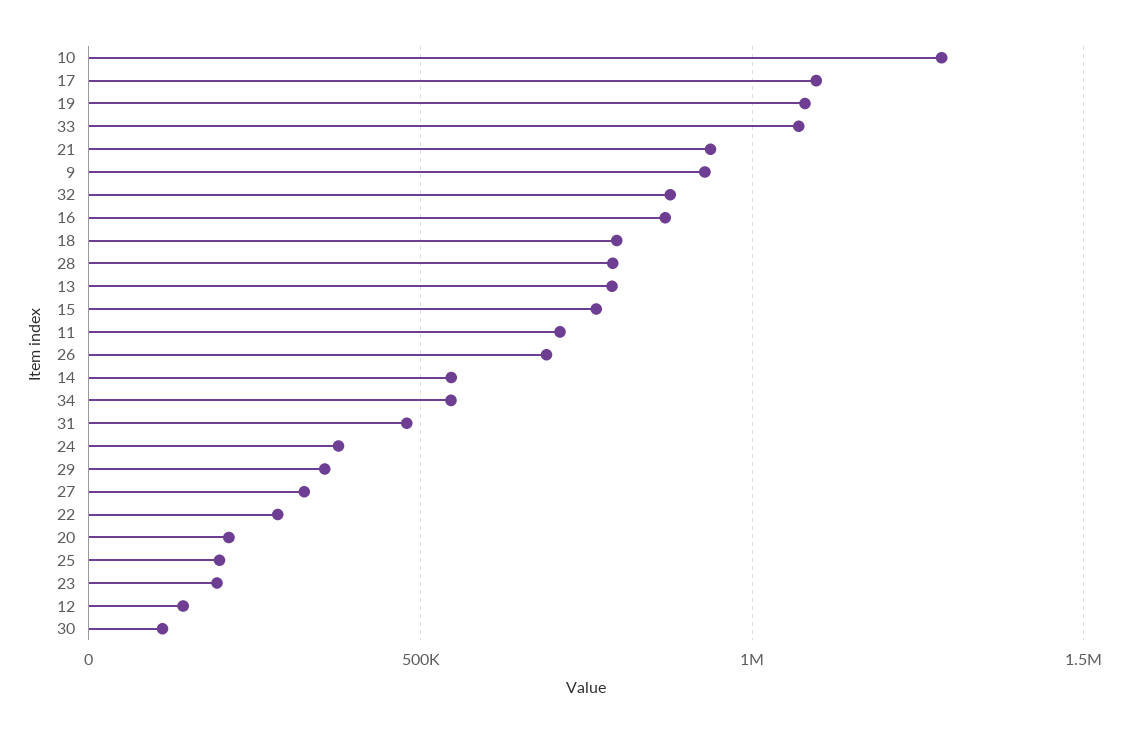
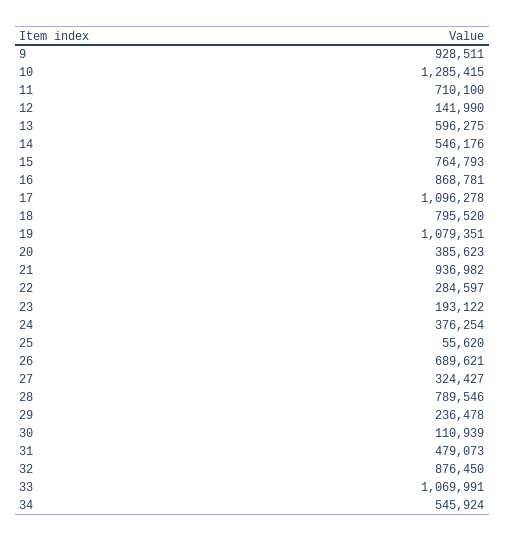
13: 800000 -> 596275
29: 350000 -> 236478
20: 200000 -> 385623
25: 200000 -> 55620

